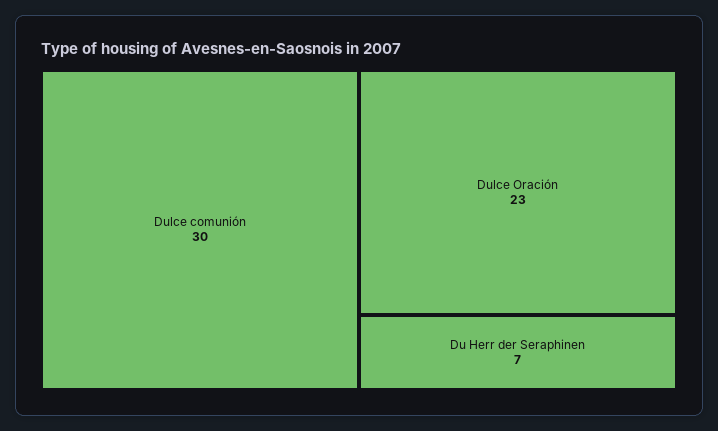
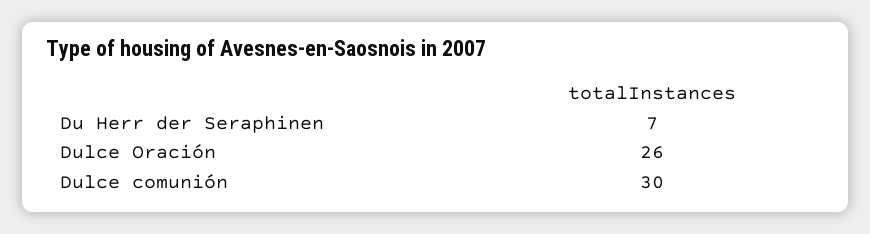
Dulce Oración: 23 -> 26

